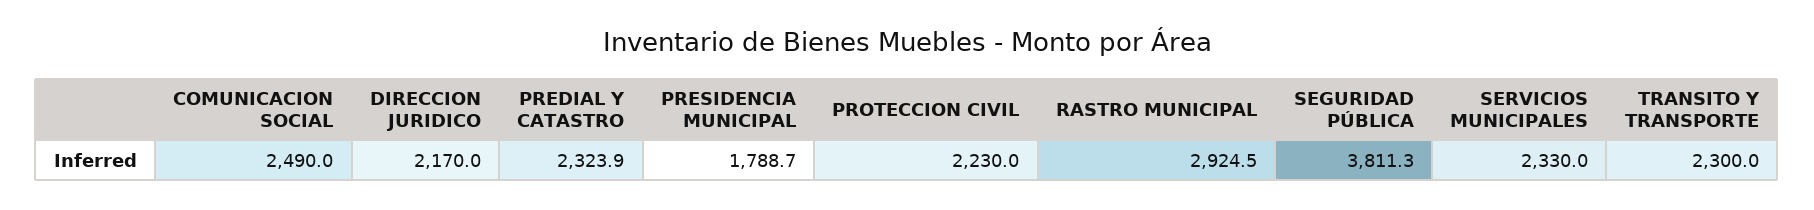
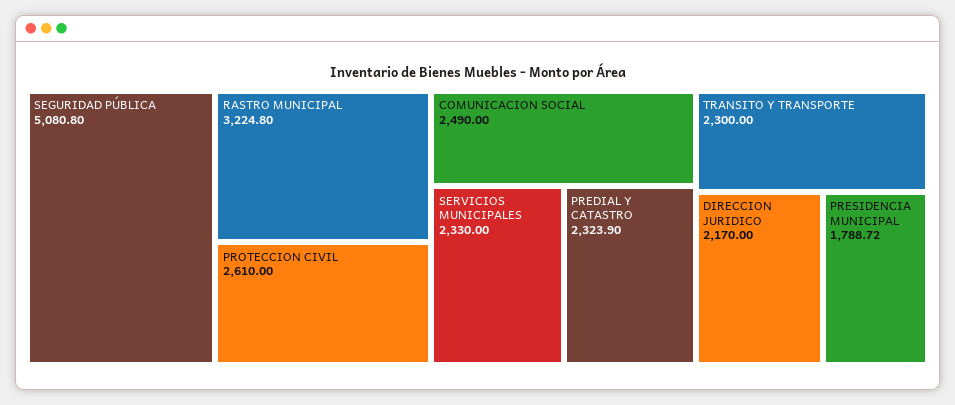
PROTECCION CIVIL: 2230 -> 2610
RASTRO MUNICIPAL: 2924.5 -> 3224.8
SEGURIDAD PÚBLICA: 3811.3 -> 5080.8

